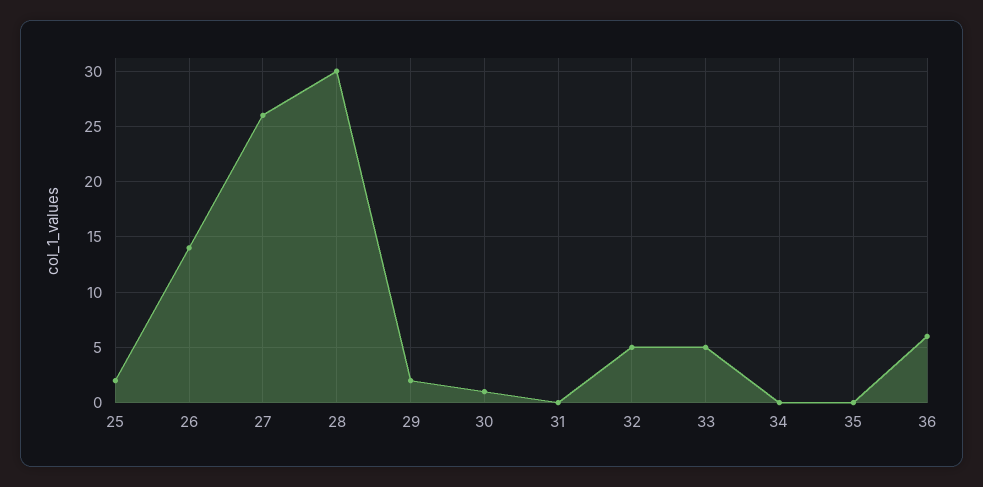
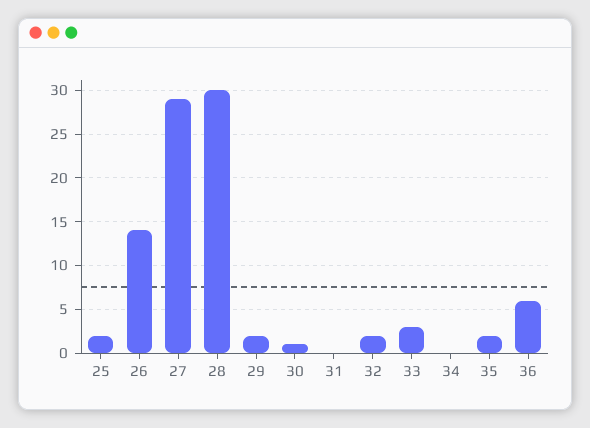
27: 26 -> 29
32: 5 -> 2
33: 5 -> 3
35: 0 -> 2

